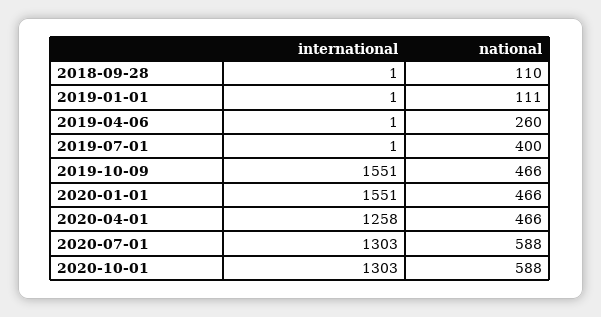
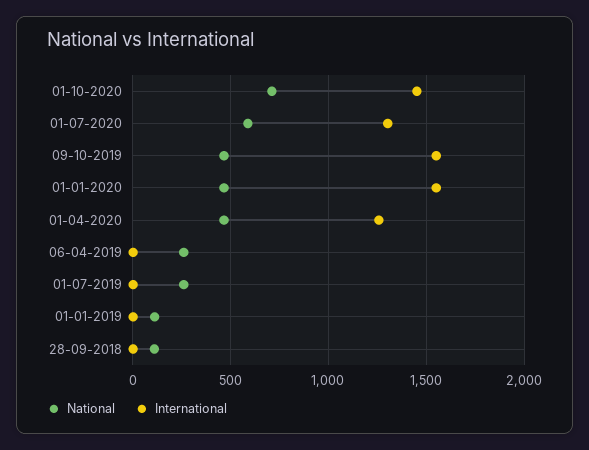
national, 2019-07-01: 400 -> 250
international, 2020-10-01: 1303 -> 1450
national, 2020-10-01: 588 -> 700

